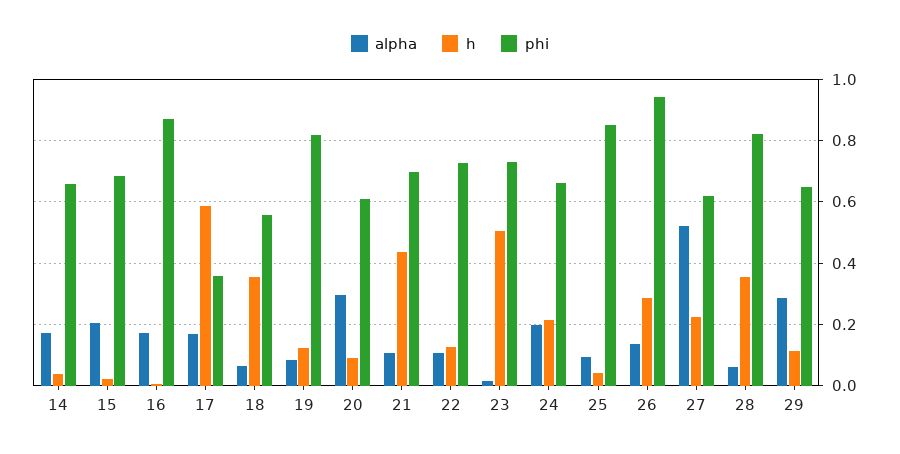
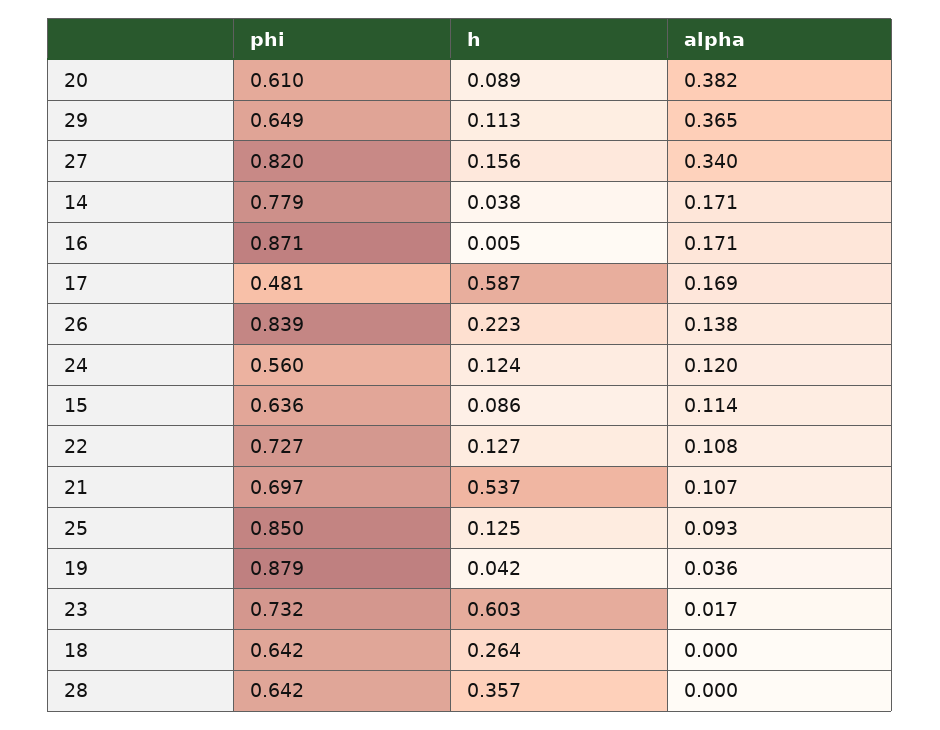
phi, 14: 0.66 -> 0.779
alpha, 15: 0.2 -> 0.114
h, 15: 0.02 -> 0.086
phi, 15: 0.68 -> 0.636
phi, 17: 0.36 -> 0.481
alpha, 18: 0.06 -> 0
h, 18: 0.36 -> 0.264
phi, 18: 0.56 -> 0.642
alpha, 19: 0.08 -> 0.036
h, 19: 0.12 -> 0.042
phi, 19: 0.82 -> 0.879
alpha, 20: 0.3 -> 0.382
h, 21: 0.44 -> 0.537
h, 23: 0.5 -> 0.603
alpha, 24: 0.2 -> 0.12
h, 24: 0.22 -> 0.124
phi, 24: 0.66 -> 0.56
h, 25: 0.04 -> 0.125
h, 26: 0.28 -> 0.223
phi, 26: 0.94 -> 0.839
alpha, 27: 0.52 -> 0.34
h, 27: 0.22 -> 0.156
phi, 27: 0.62 -> 0.82
alpha, 28: 0.06 -> 0
phi, 28: 0.82 -> 0.642
alpha, 29: 0.28 -> 0.365

